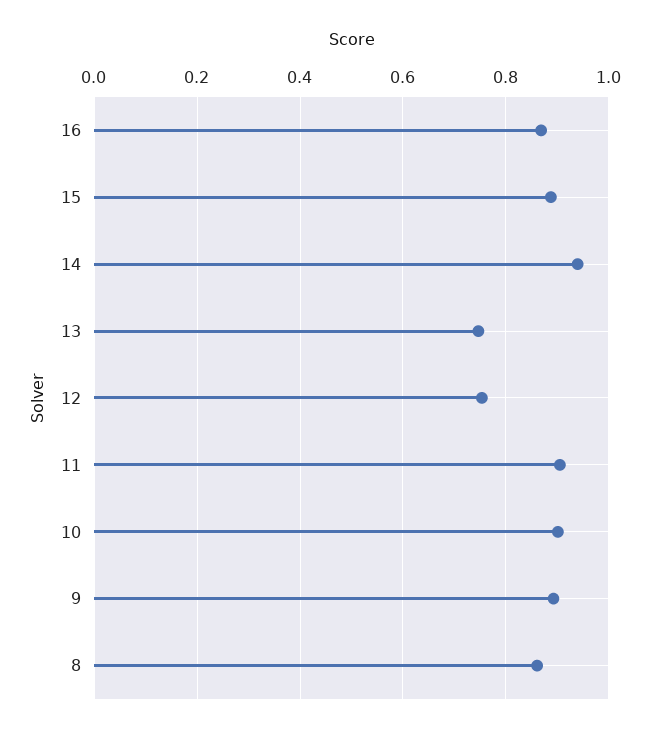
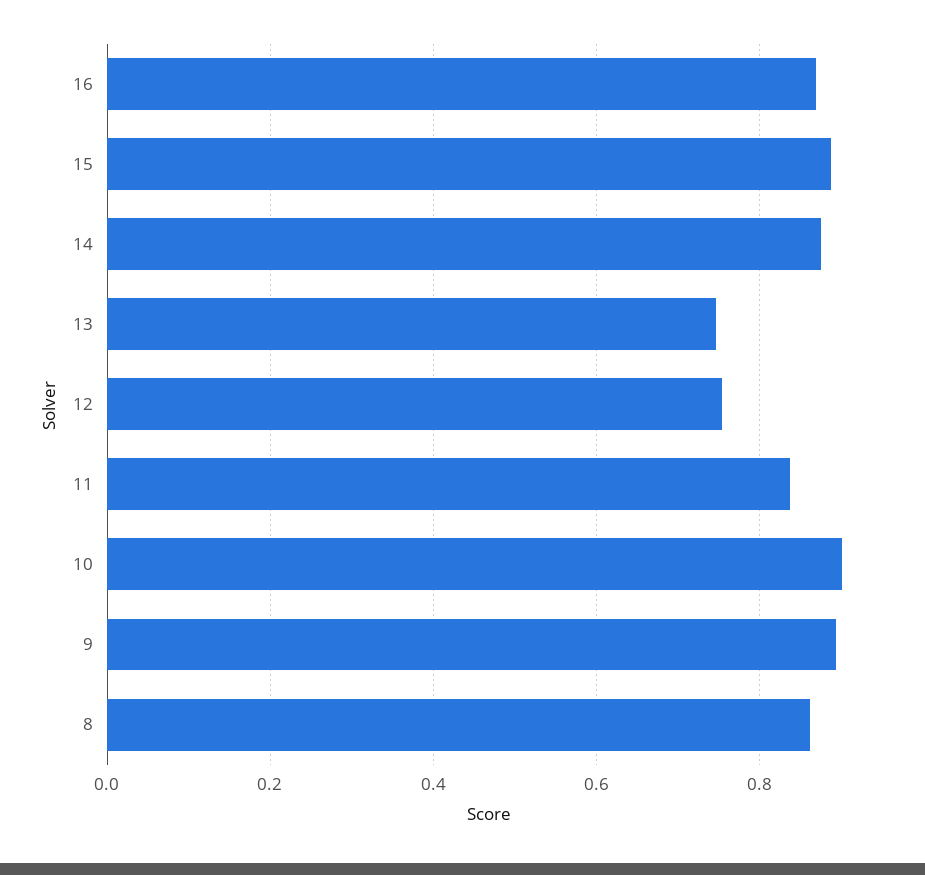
14: 0.94 -> 0.88
11: 0.9 -> 0.84

